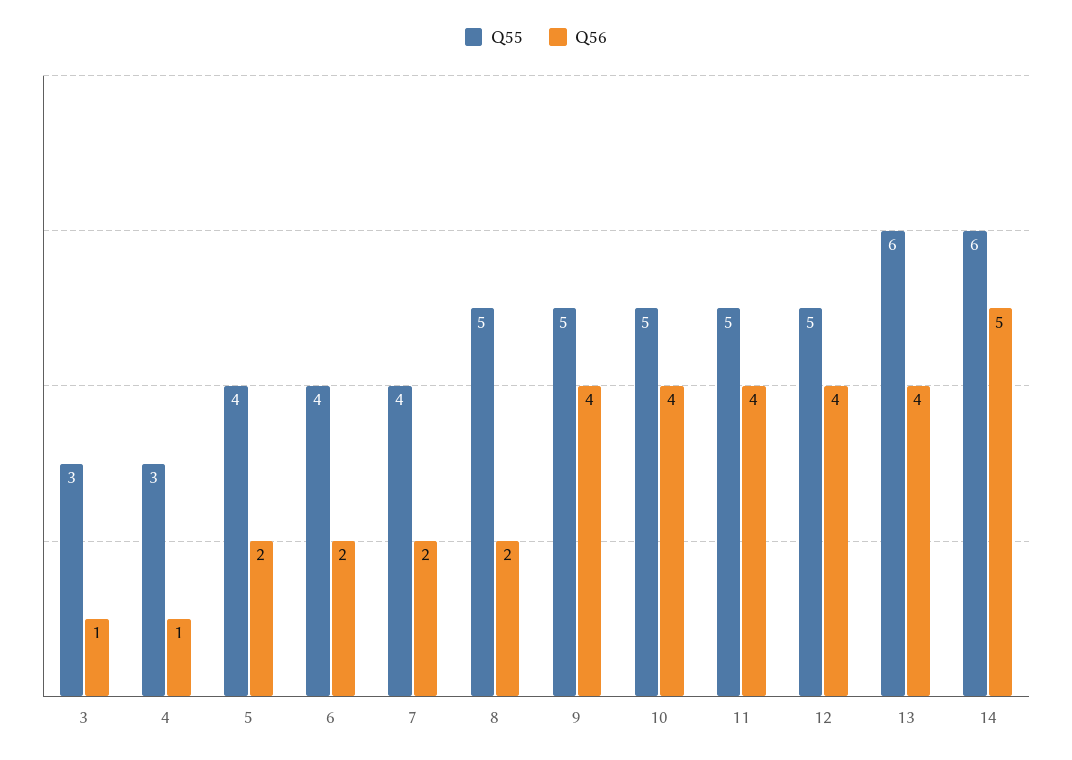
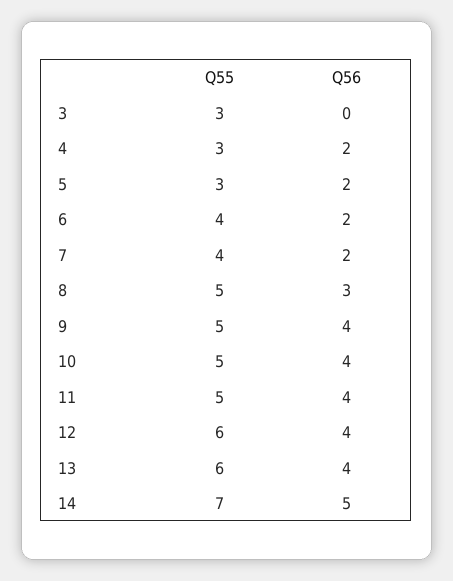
Q56, 3: 1 -> 0
Q56, 4: 1 -> 2
Q55, 5: 4 -> 3
Q56, 8: 2 -> 3
Q55, 12: 5 -> 6
Q55, 14: 6 -> 7

